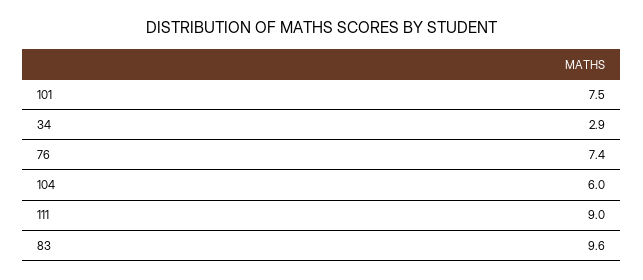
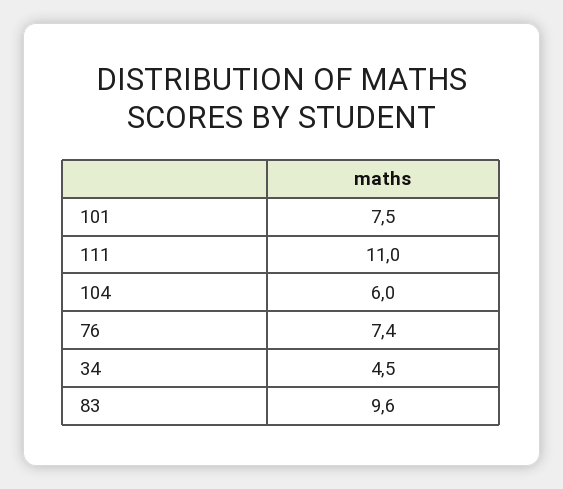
34: 2.9 -> 4.5
111: 9 -> 11

